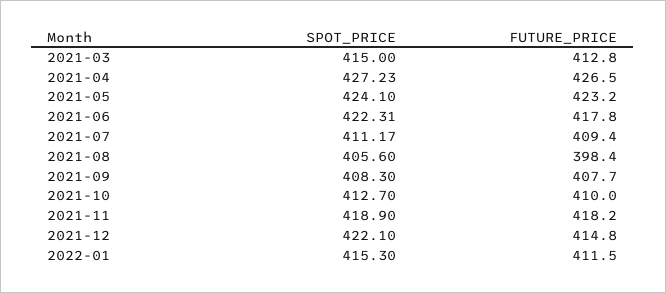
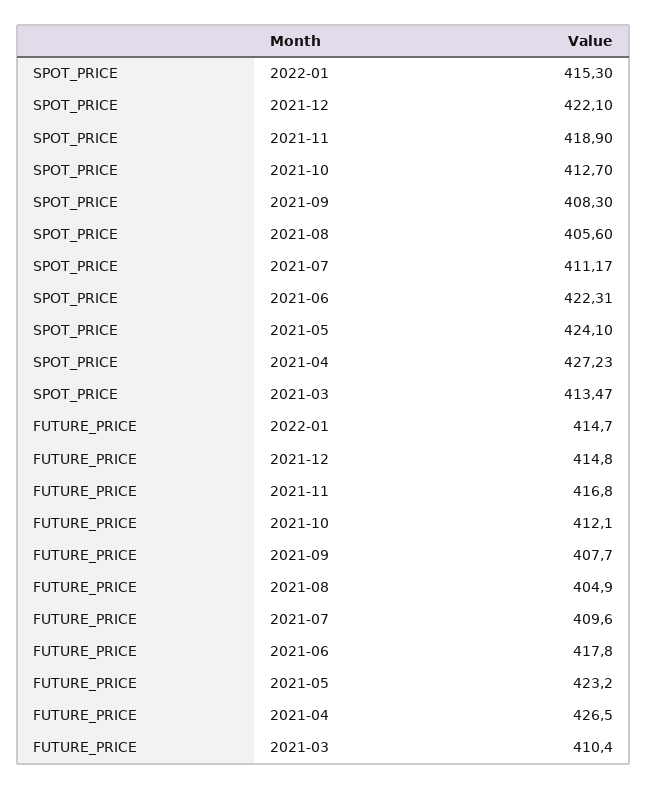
SPOT_PRICE, 2021-03: 415 -> 413.47
FUTURE_PRICE, 2021-03: 412.8 -> 410.4
FUTURE_PRICE, 2021-07: 409.4 -> 409.6
FUTURE_PRICE, 2021-08: 398.4 -> 404.9
FUTURE_PRICE, 2021-10: 410 -> 412.1
FUTURE_PRICE, 2021-11: 418.2 -> 416.8
FUTURE_PRICE, 2022-01: 411.5 -> 414.7

